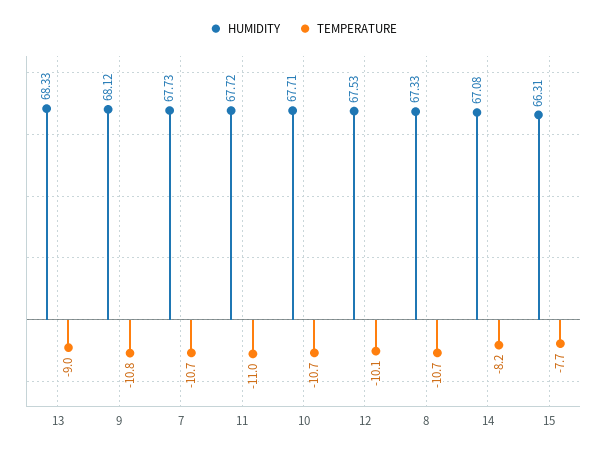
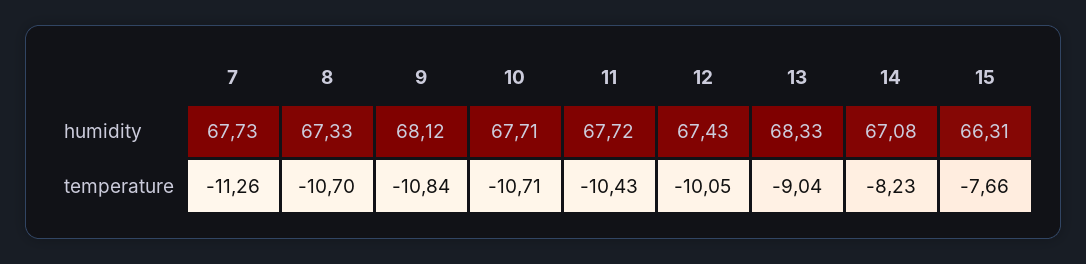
TEMPERATURE, 7: -10.7 -> -11.26
TEMPERATURE, 11: -11 -> -10.43
HUMIDITY, 12: 67.53 -> 67.43

